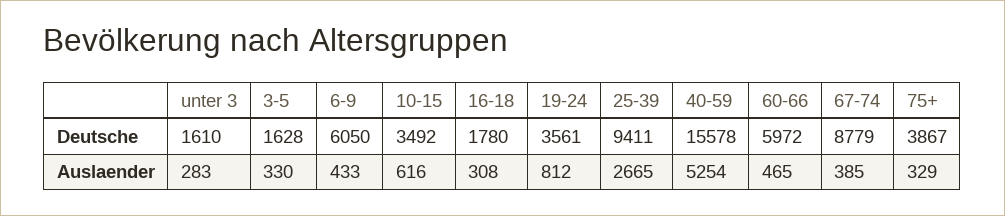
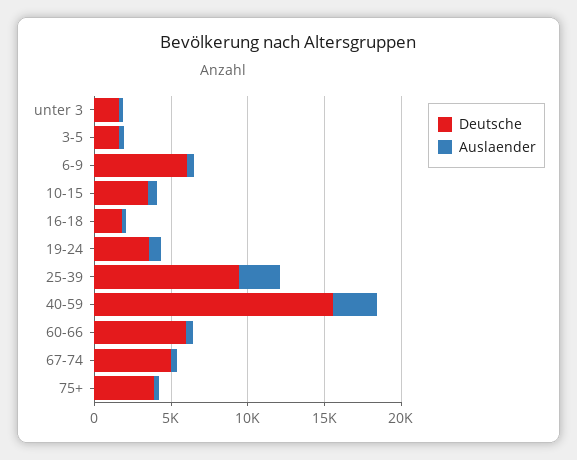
Deutsche, 67-74: 8779 -> 5000
Auslaender, 40-59: 5254 -> 3000

